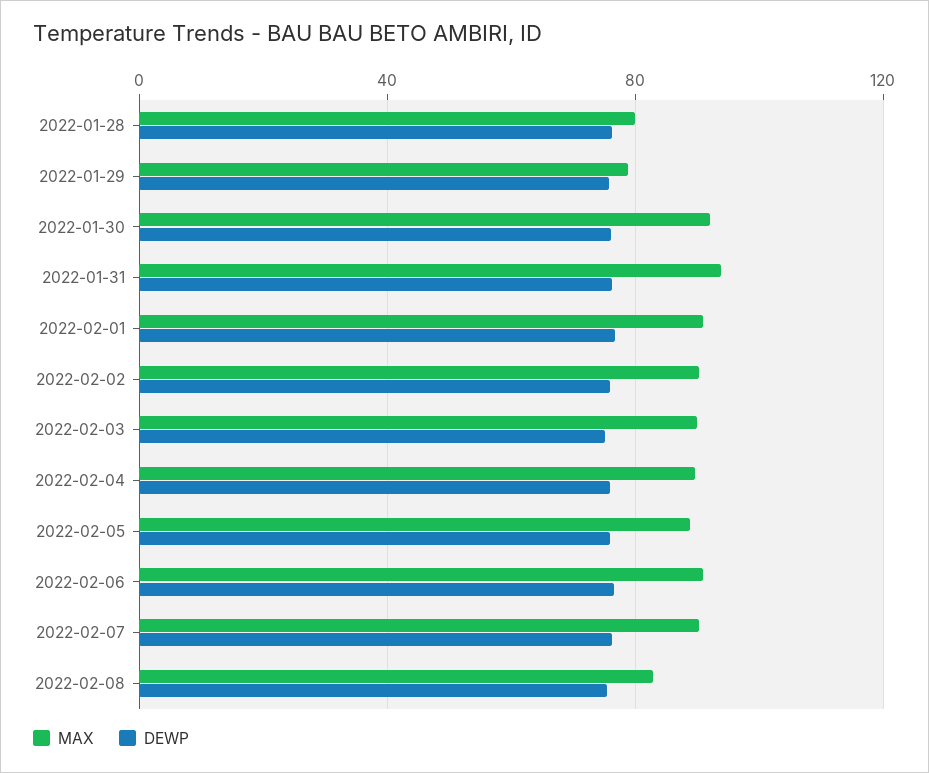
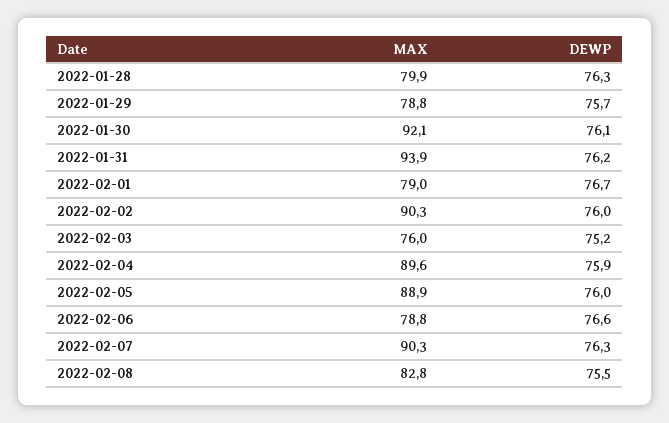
MAX, 2022-02-01: 90 -> 79
MAX, 2022-02-03: 90 -> 76
MAX, 2022-02-06: 90 -> 78.8

